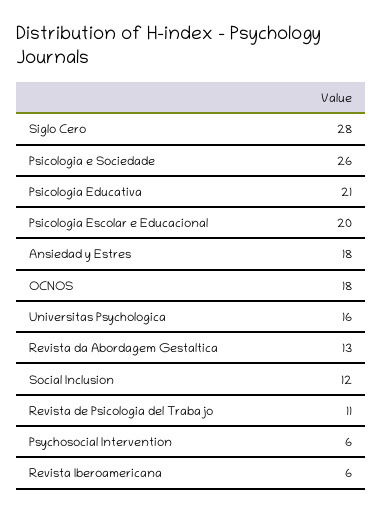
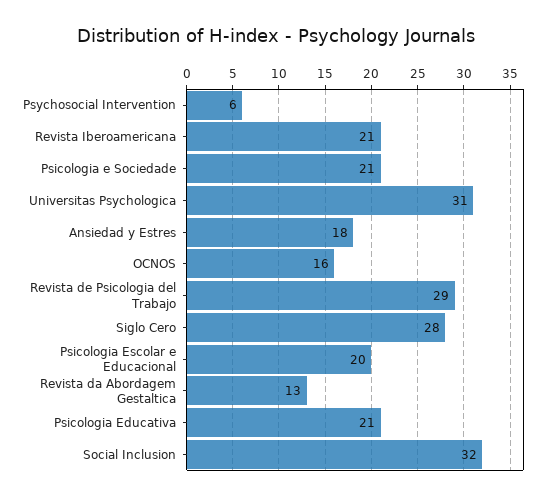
Psicologia e Sociedade: 26 -> 21
OCNOS: 18 -> 16
Universitas Psychologica: 16 -> 31
Social Inclusion: 12 -> 32
Revista de Psicologia del Trabajo: 11 -> 29
Revista Iberoamericana: 6 -> 21

